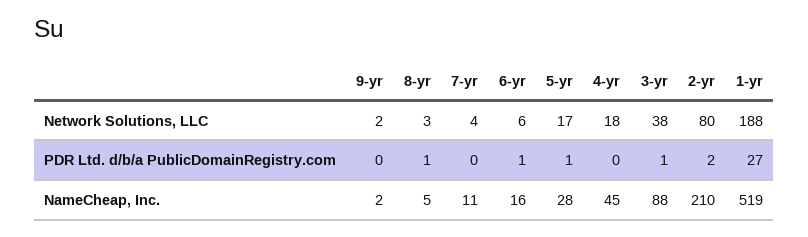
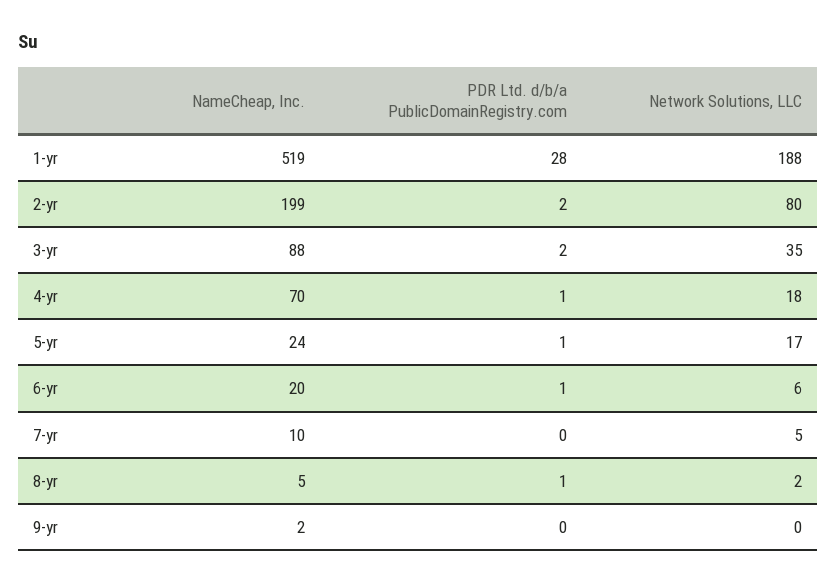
9-yr, Network Solutions, LLC: 2 -> 0
8-yr, Network Solutions, LLC: 3 -> 2
7-yr, Network Solutions, LLC: 4 -> 5
3-yr, Network Solutions, LLC: 38 -> 35
4-yr, PDR Ltd. d/b/a PublicDomainRegistry.com: 0 -> 1
3-yr, PDR Ltd. d/b/a PublicDomainRegistry.com: 1 -> 2
1-yr, PDR Ltd. d/b/a PublicDomainRegistry.com: 27 -> 28
7-yr, NameCheap, Inc.: 11 -> 10
6-yr, NameCheap, Inc.: 16 -> 20
5-yr, NameCheap, Inc.: 28 -> 24
4-yr, NameCheap, Inc.: 45 -> 70
2-yr, NameCheap, Inc.: 210 -> 199

